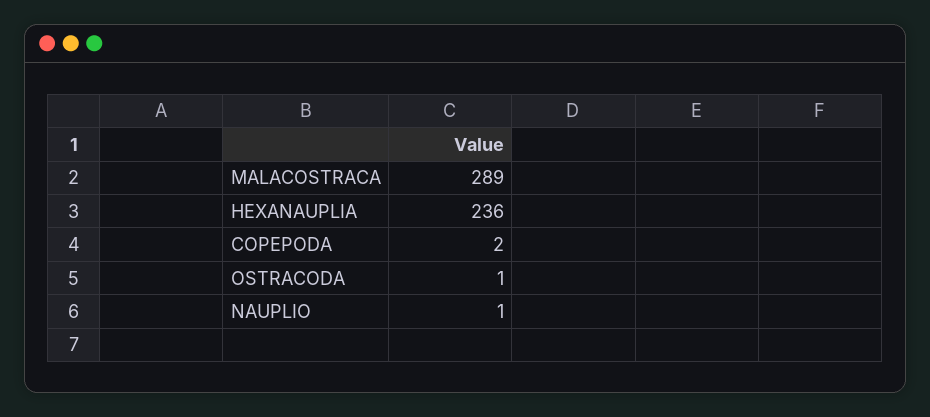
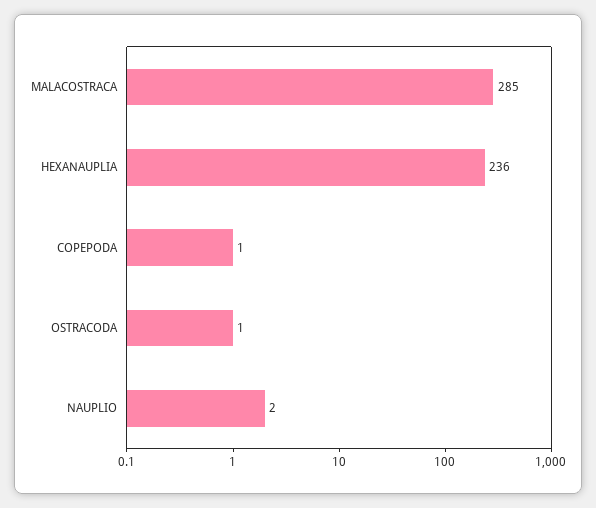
MALACOSTRACA: 289 -> 285
COPEPODA: 2 -> 1
NAUPLIO: 1 -> 2

